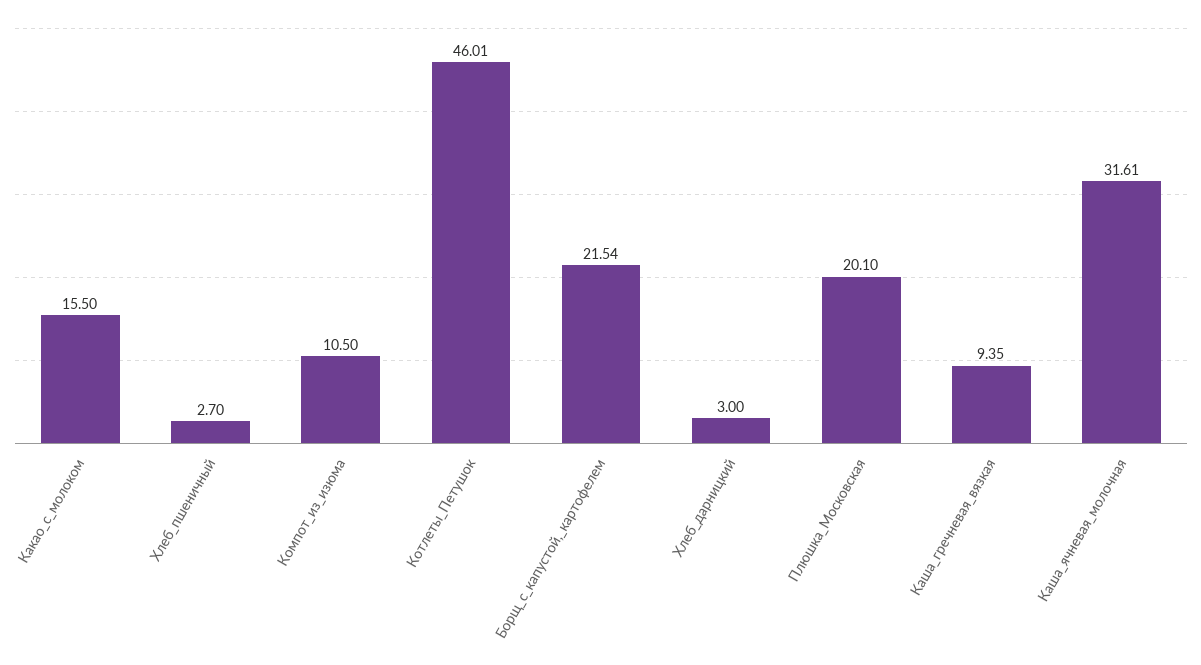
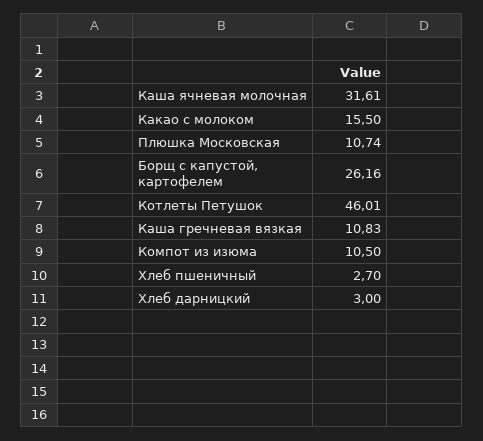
Борщ_с_капустой,_картофелем: 21.54 -> 26.16
Плюшка_Московская: 20.1 -> 10.74
Каша_гречневая_вязкая: 9.35 -> 10.83

